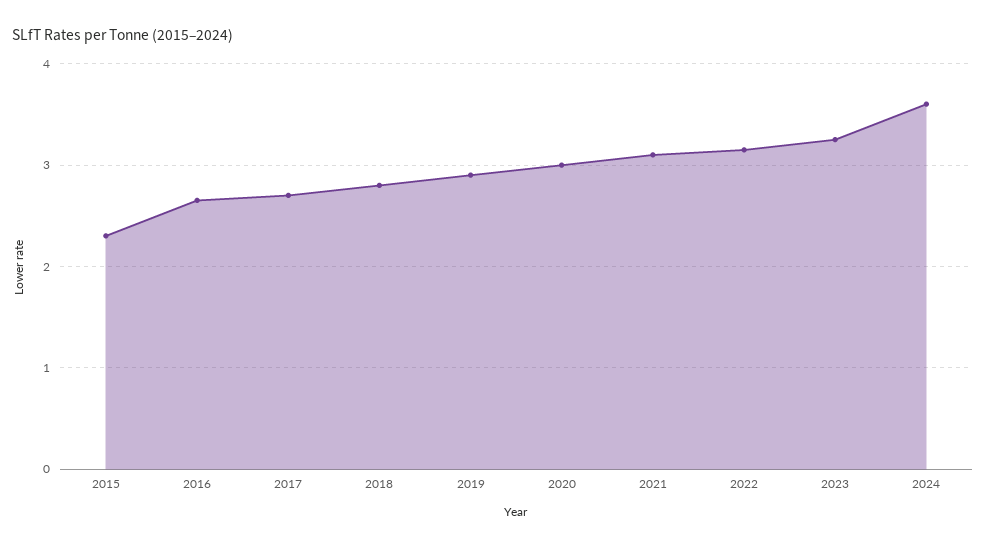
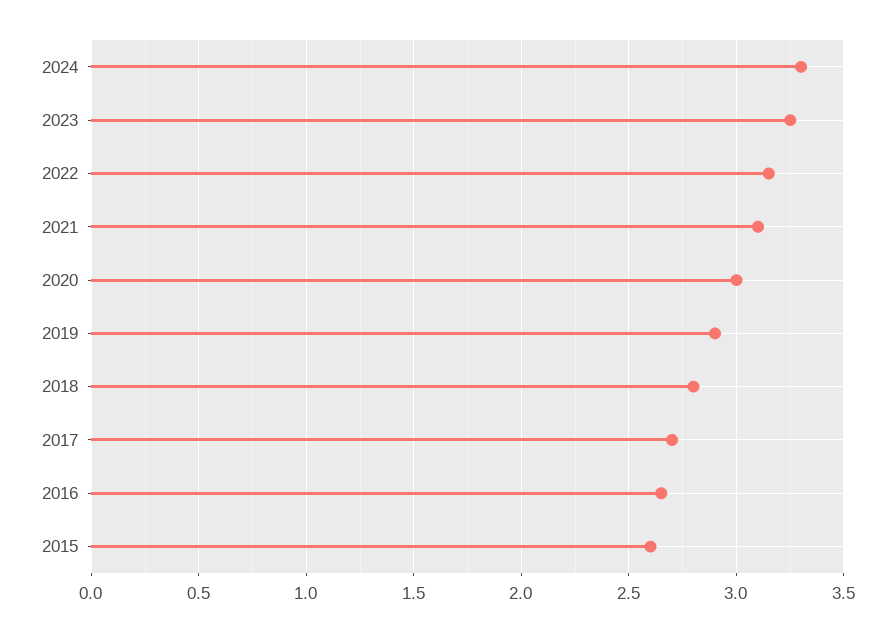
2015: 2.3 -> 2.6
2024: 3.6 -> 3.3

